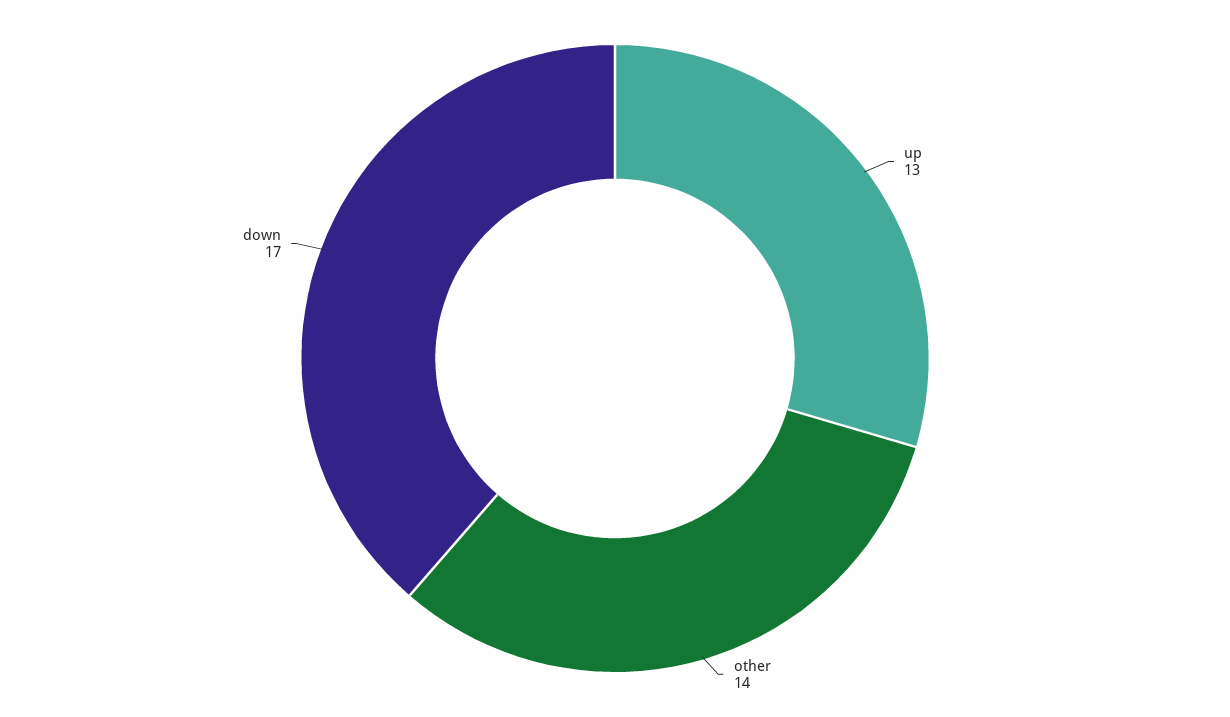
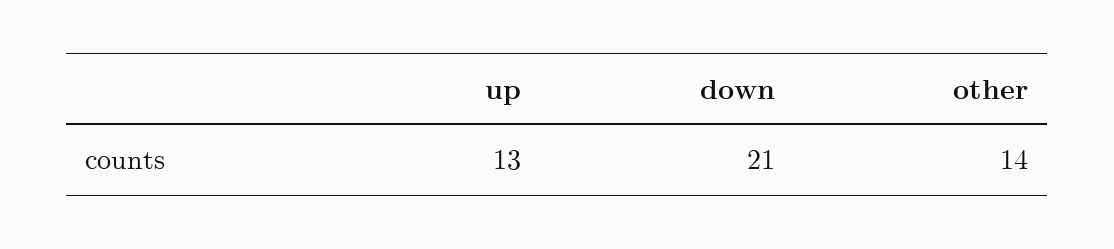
down: 17 -> 21

